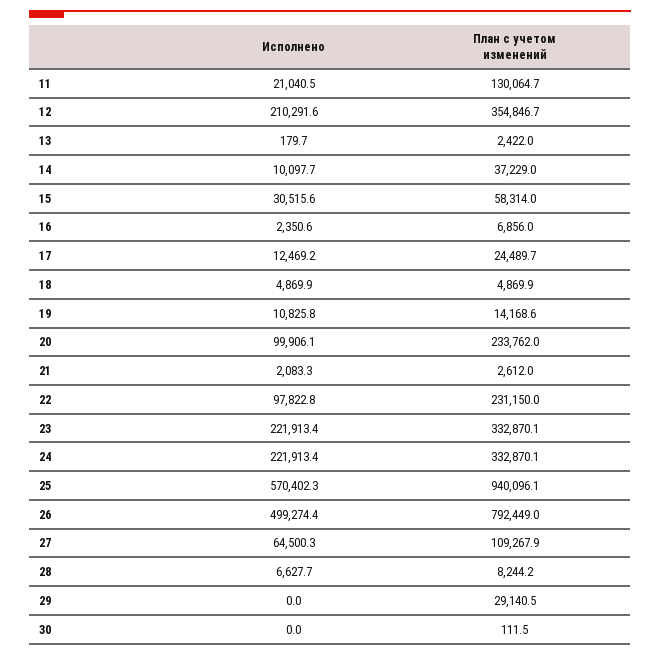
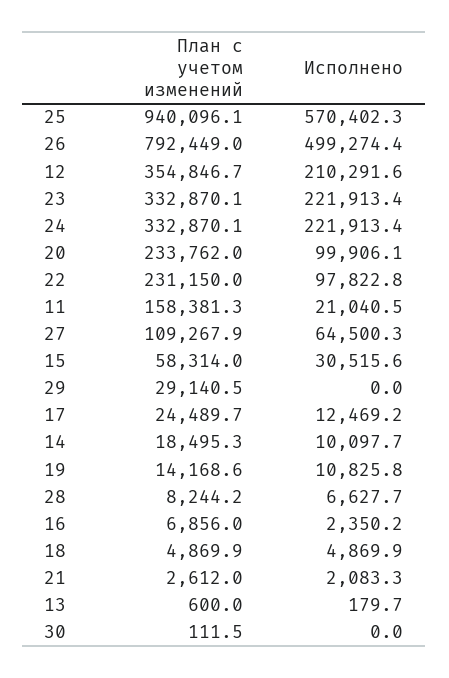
План с учетом изменений, 11: 130064.7 -> 158381.3
План с учетом изменений, 13: 2422 -> 600
План с учетом изменений, 14: 37229 -> 18495.3
Исполнено, 16: 2350.6 -> 2350.2

